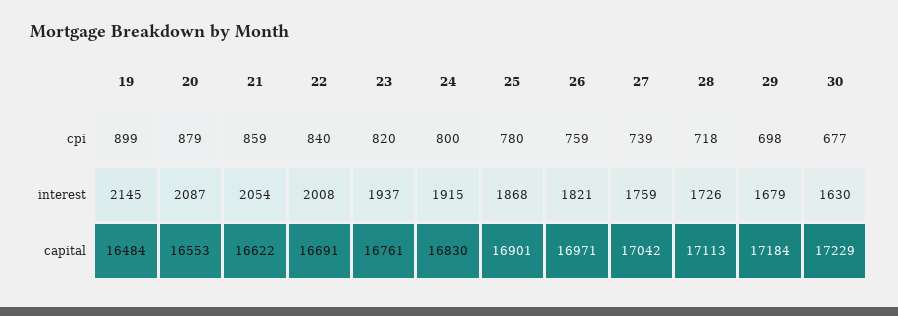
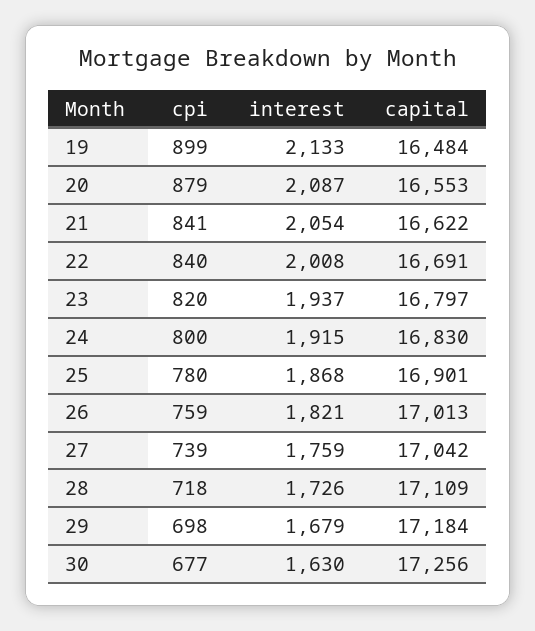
21, cpi: 859 -> 841
19, interest: 2145 -> 2133
23, capital: 16761 -> 16797
26, capital: 16971 -> 17013
28, capital: 17113 -> 17109
30, capital: 17229 -> 17256

